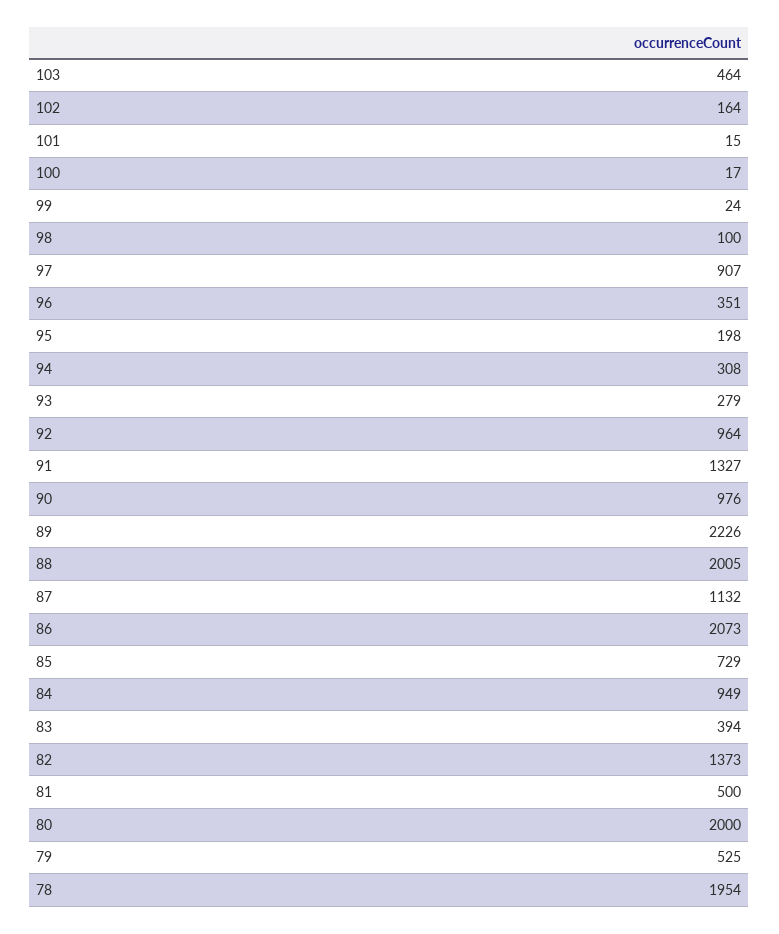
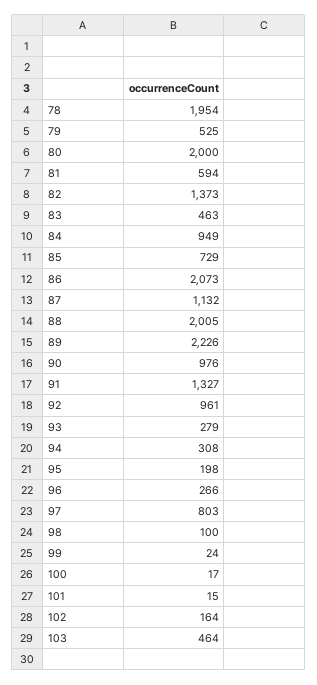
97: 907 -> 803
96: 351 -> 266
92: 964 -> 961
83: 394 -> 463
81: 500 -> 594

